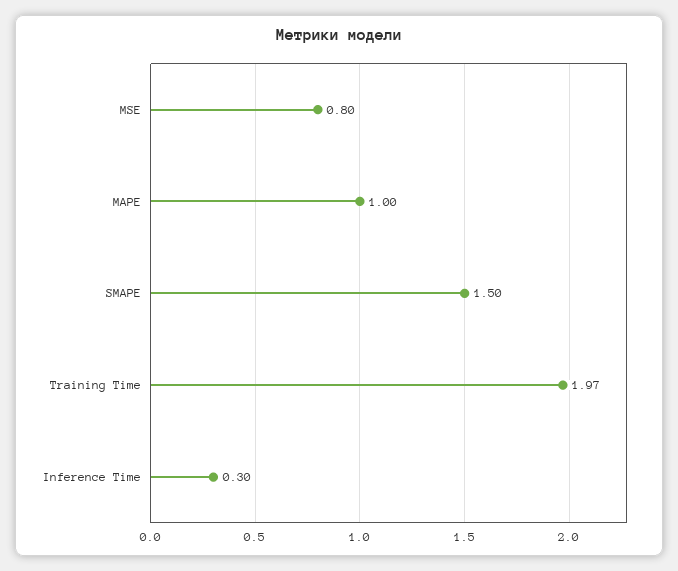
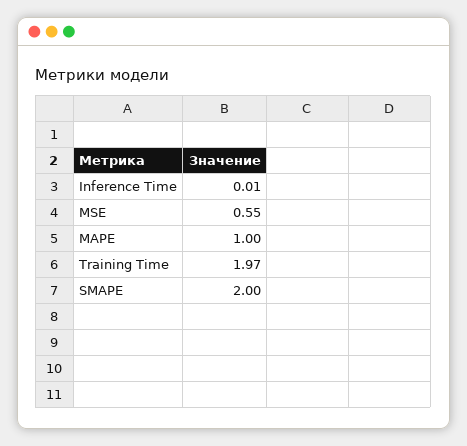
MSE: 0.8 -> 0.55
SMAPE: 1.5 -> 2
Inference Time: 0.3 -> 0.01

